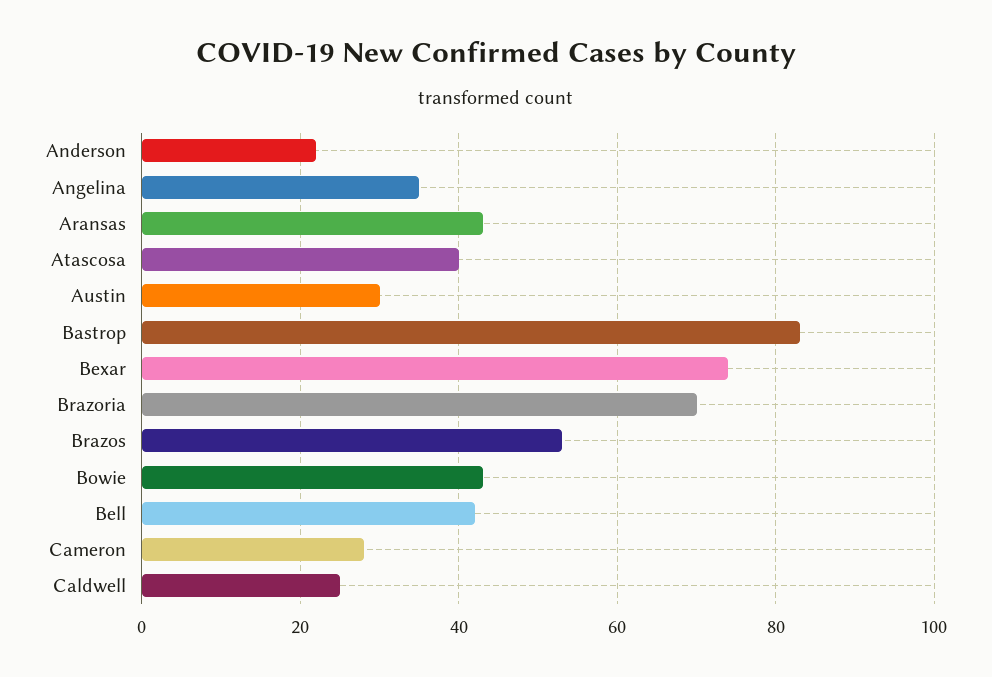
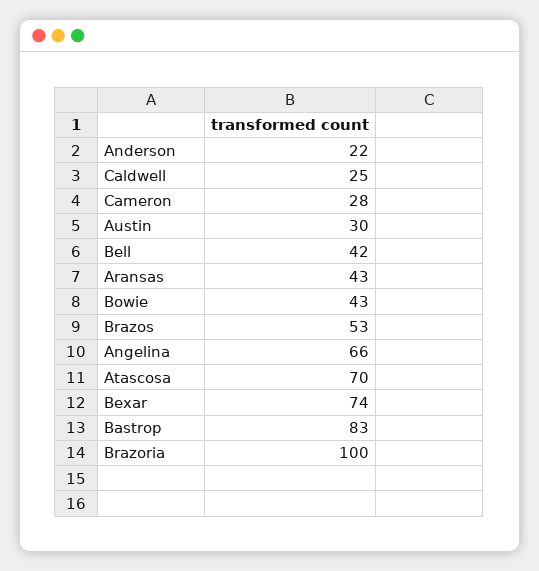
Angelina: 35 -> 66
Atascosa: 40 -> 70
Brazoria: 70 -> 100

